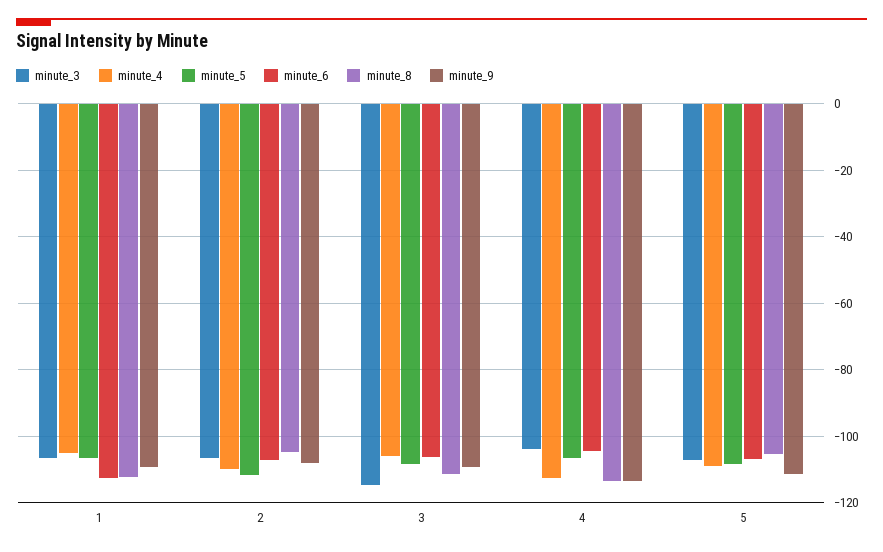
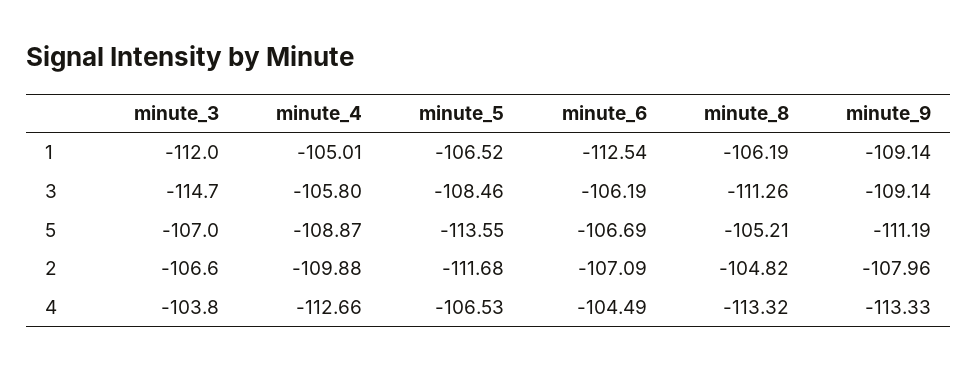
minute_3, 1: -106 -> -112
minute_8, 1: -112 -> -106.19
minute_5, 5: -108 -> -113.55

